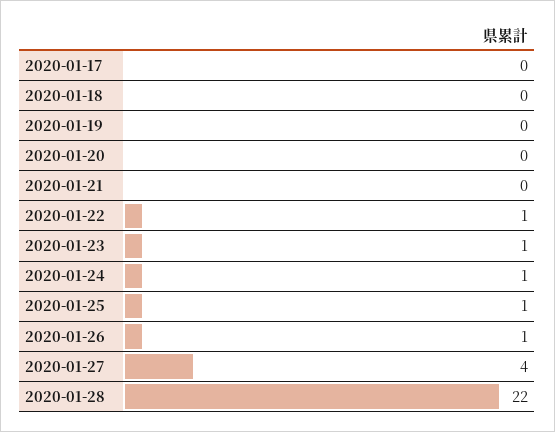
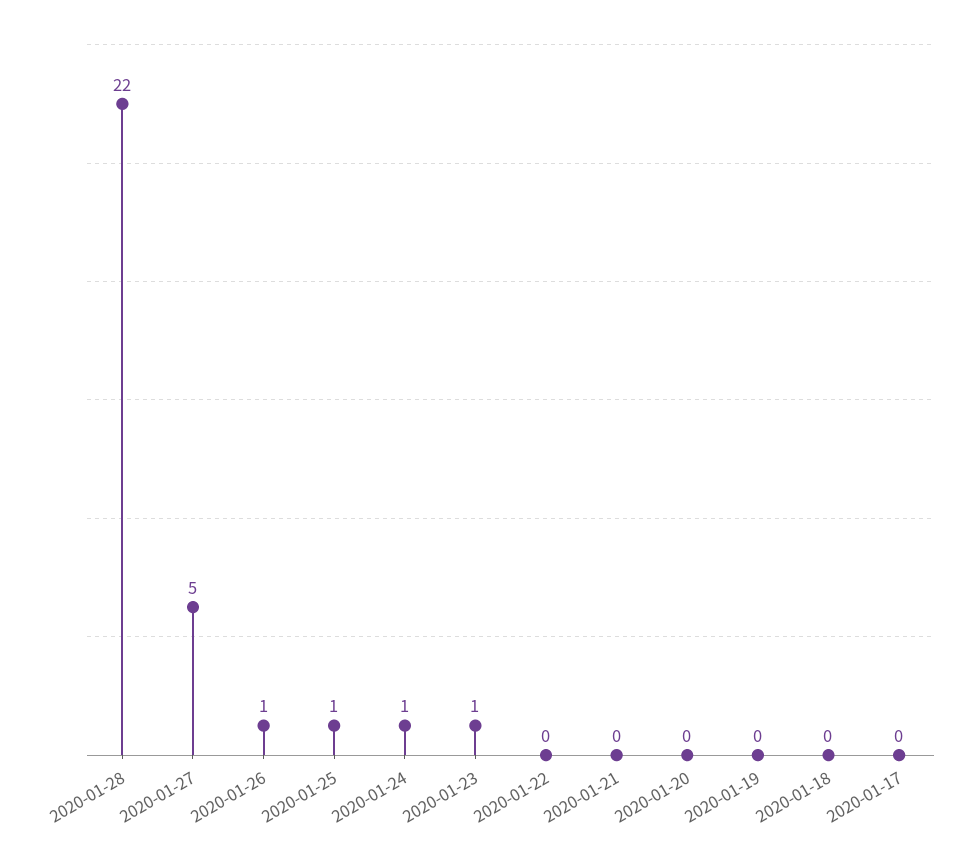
2020-01-22: 1 -> 0
2020-01-27: 4 -> 5

